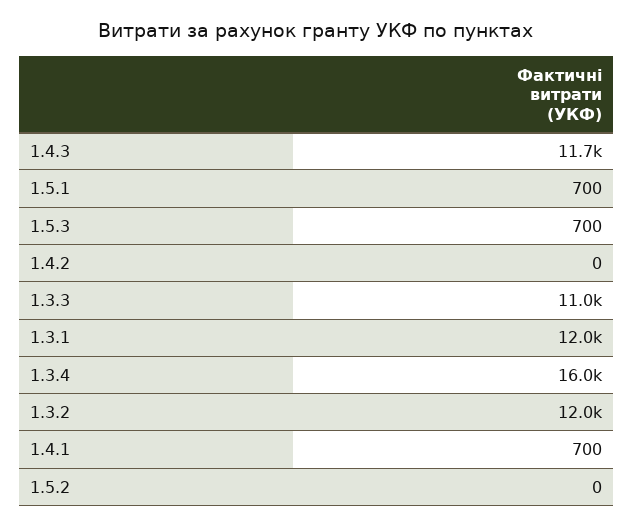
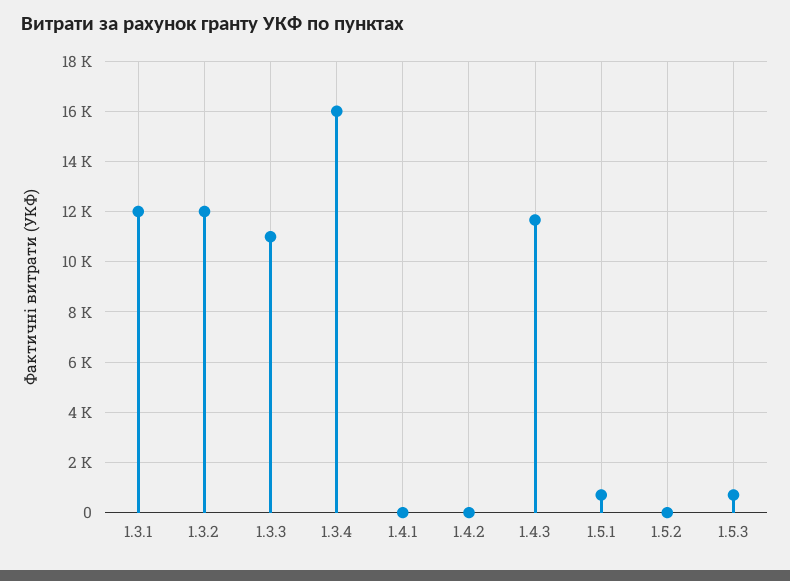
1.4.1: 700 -> 0

